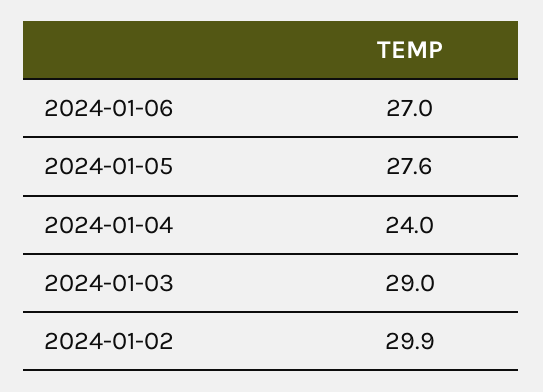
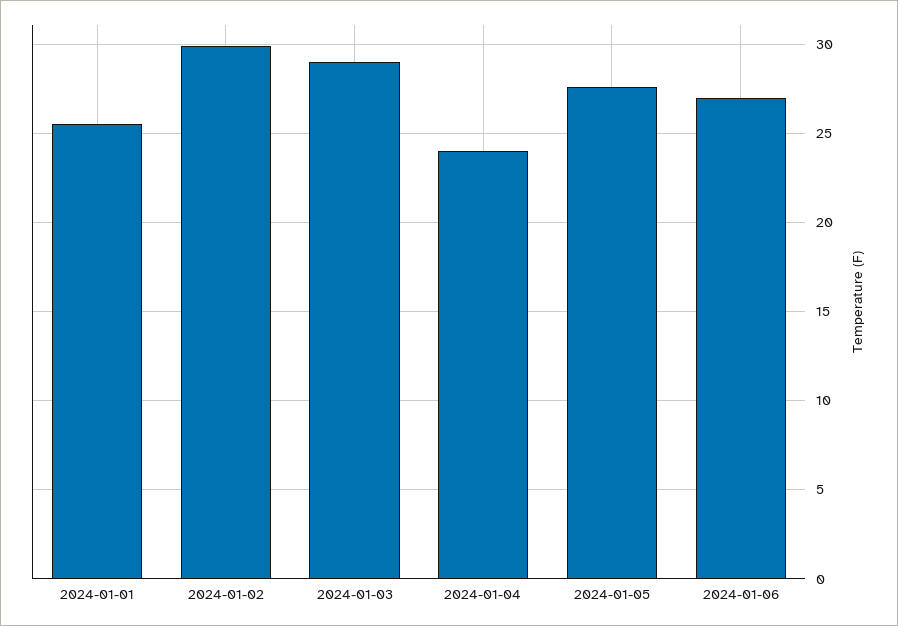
2024-01-01: none -> 25.5

